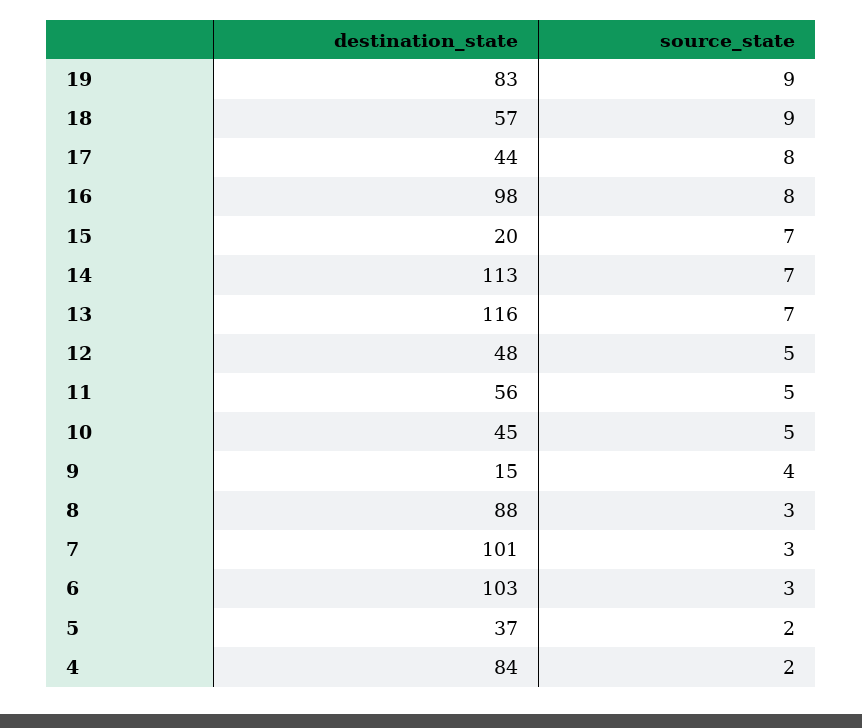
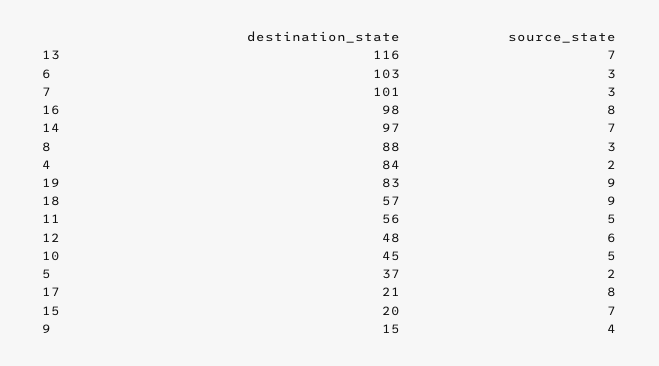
destination_state, 17: 44 -> 21
destination_state, 14: 113 -> 97
source_state, 12: 5 -> 6

